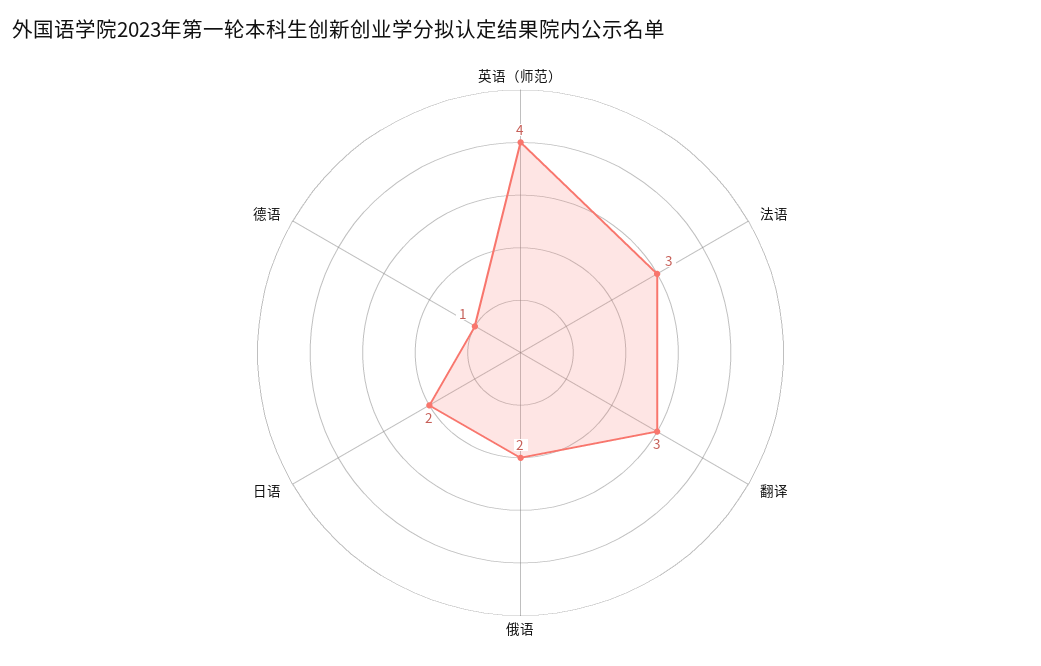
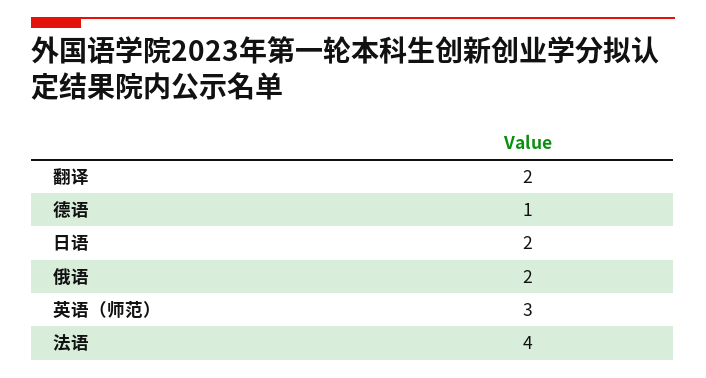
英语（师范）: 4 -> 3
法语: 3 -> 4
翻译: 3 -> 2

